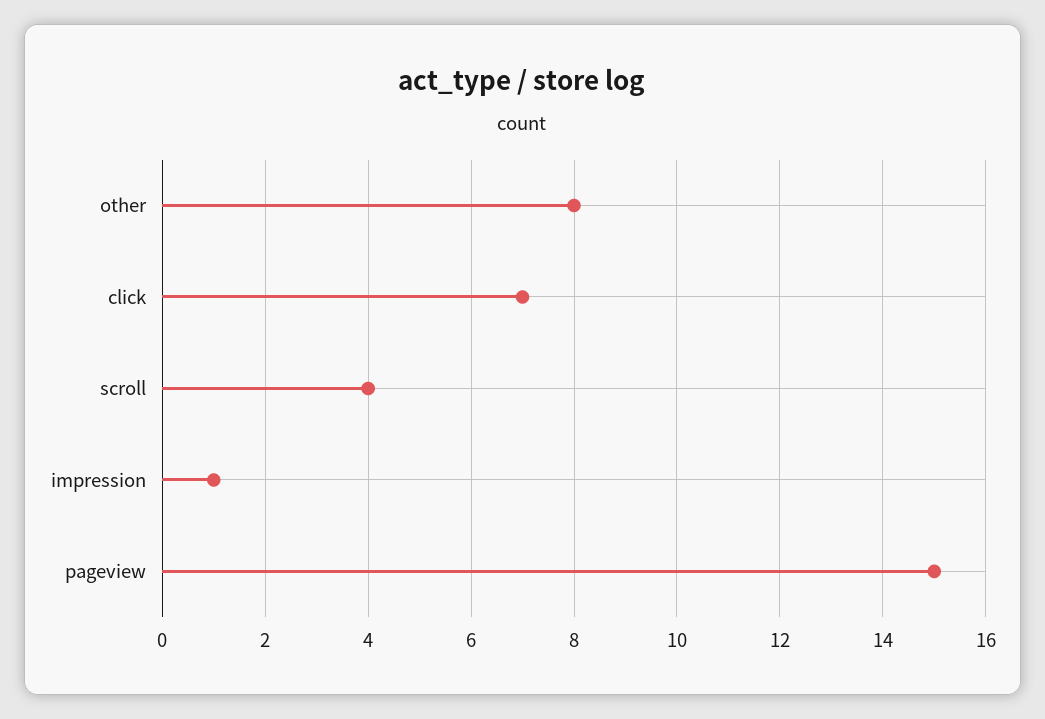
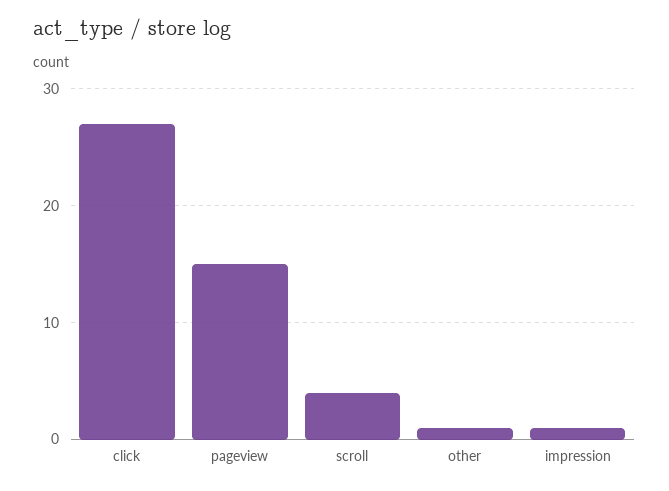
other: 8 -> 1
click: 7 -> 27

